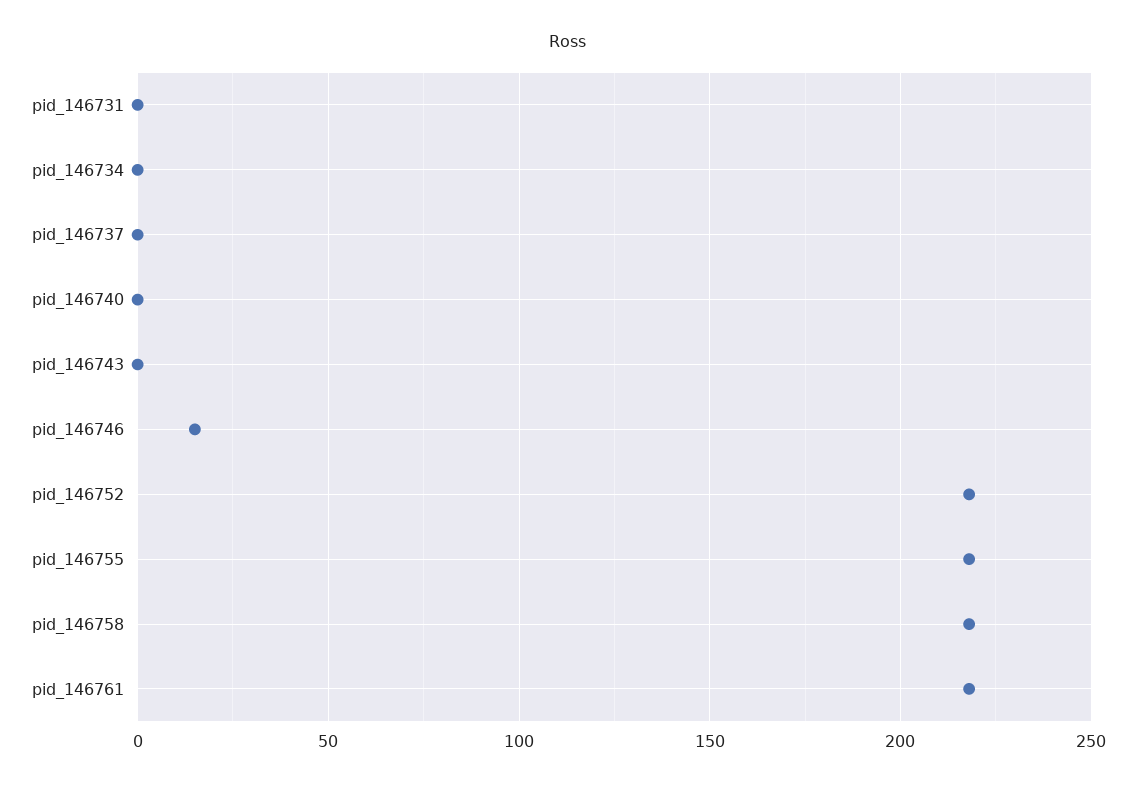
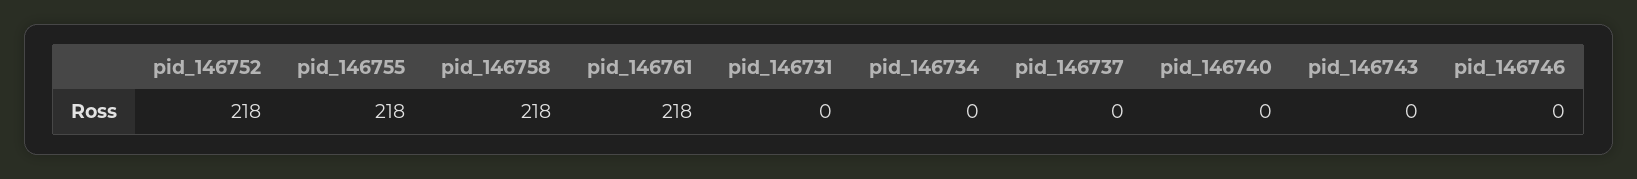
pid_146746: 15 -> 0

